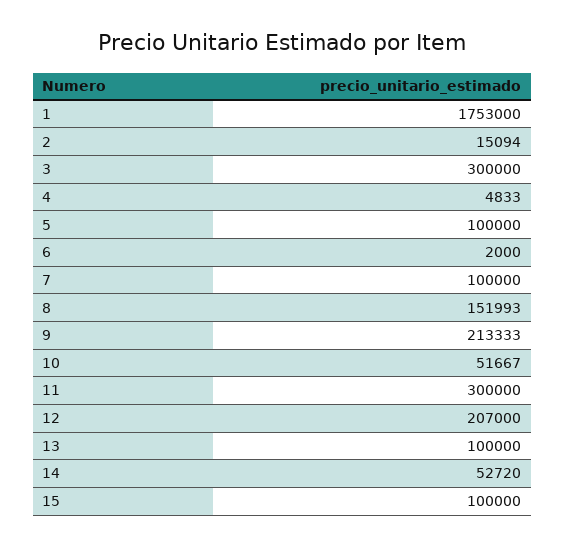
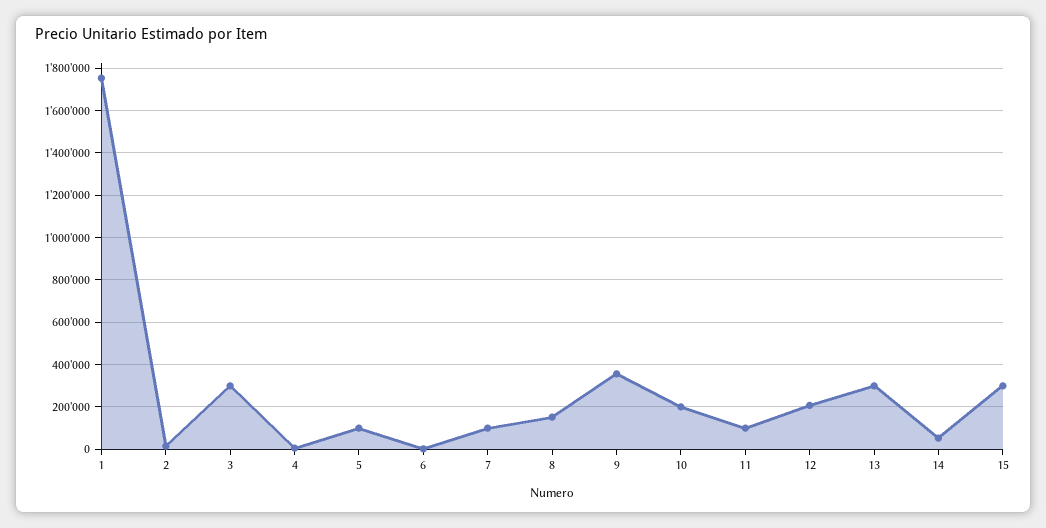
9: 213333 -> 350000
10: 51667 -> 200000
11: 300000 -> 100000
13: 100000 -> 300000
15: 100000 -> 300000

